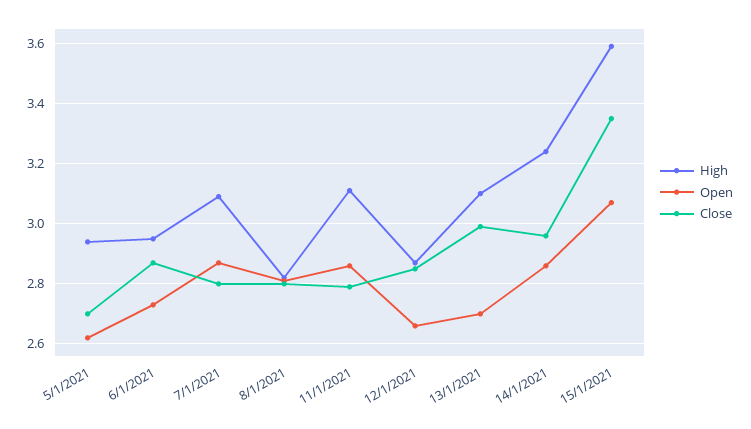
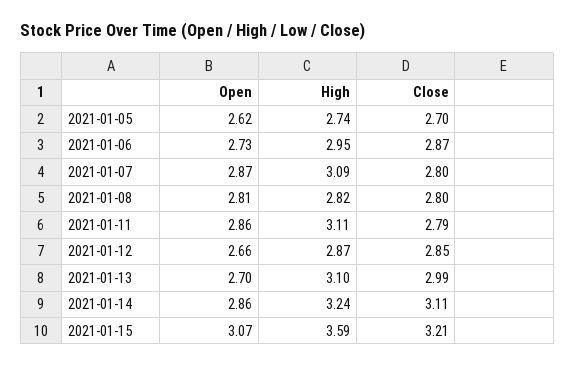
High, 5/1/2021: 2.95 -> 2.74
Close, 14/1/2021: 2.95 -> 3.11
Close, 15/1/2021: 3.35 -> 3.21

